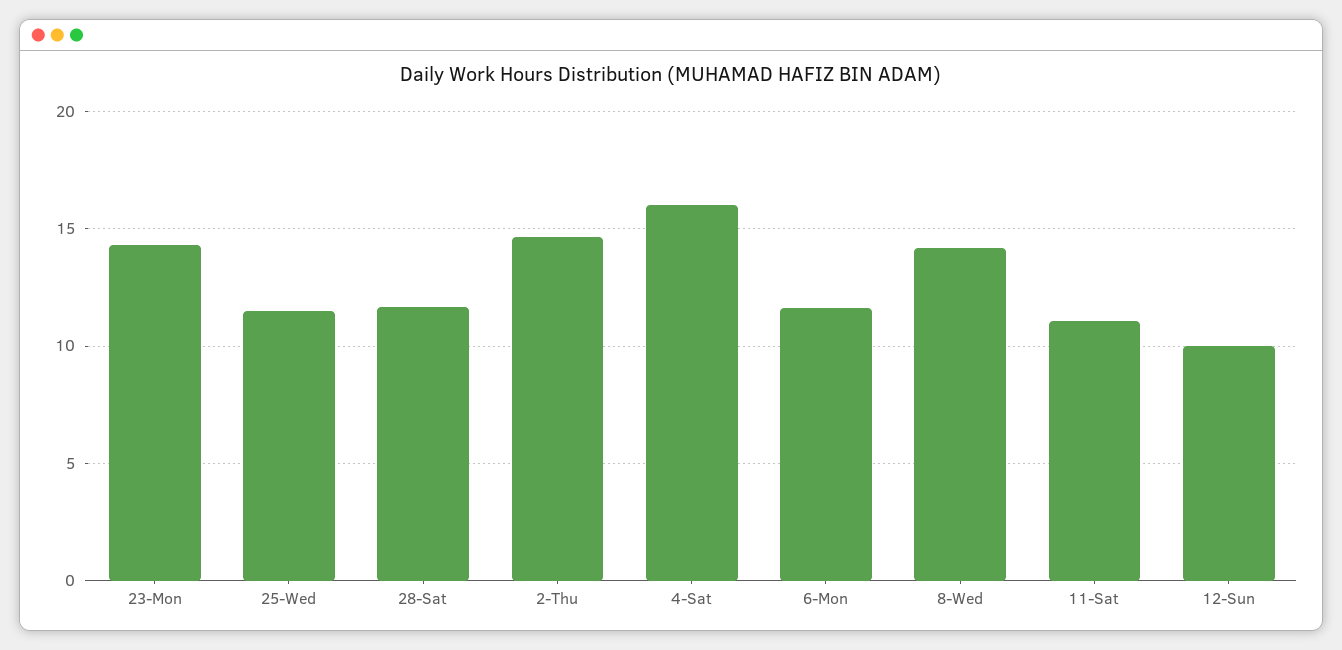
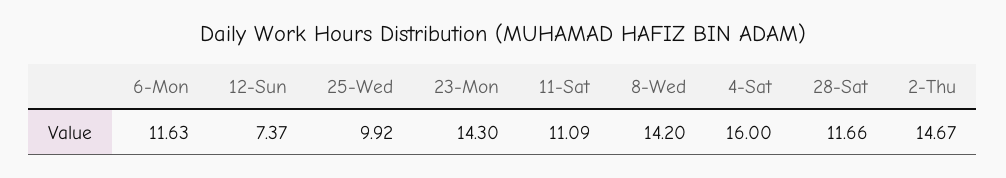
25-Wed: 11.5 -> 9.92
12-Sun: 10 -> 7.37

